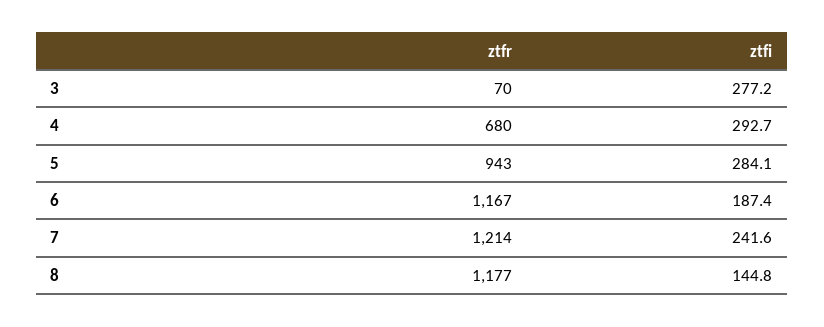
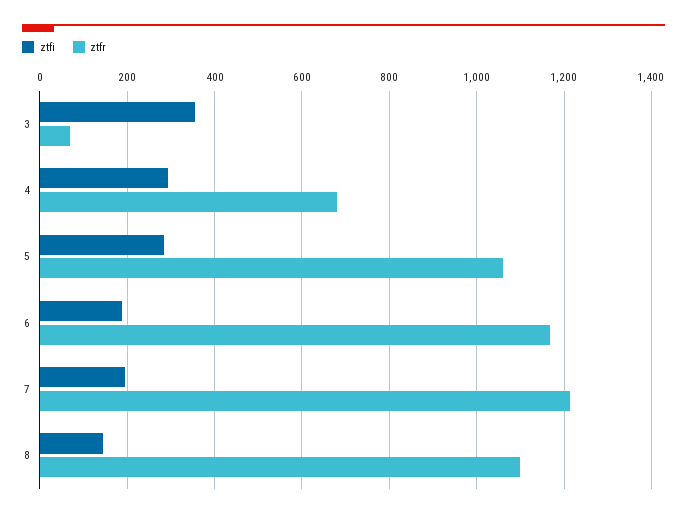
ztfi, 3: 277.2 -> 360
ztfr, 5: 943 -> 1060
ztfi, 7: 241.6 -> 200
ztfr, 8: 1177 -> 1100

